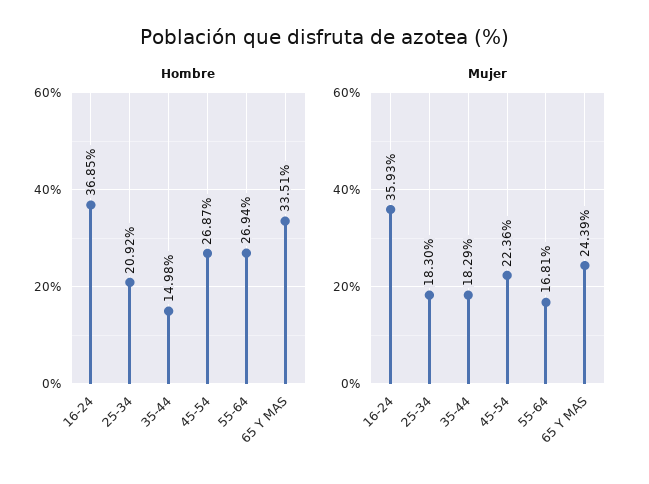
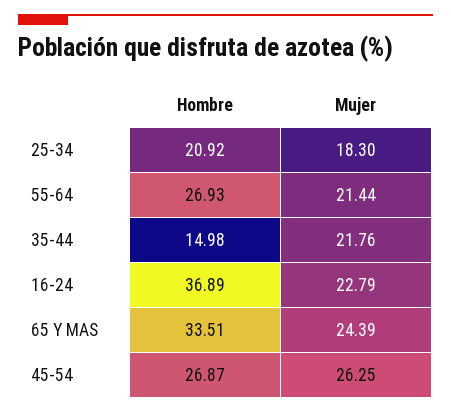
Hombre, 16-24: 36.85 -> 36.89
Hombre, 55-64: 26.94 -> 26.93
Mujer, 16-24: 35.93 -> 22.79
Mujer, 35-44: 18.29 -> 21.76
Mujer, 45-54: 22.36 -> 26.25
Mujer, 55-64: 16.81 -> 21.44

